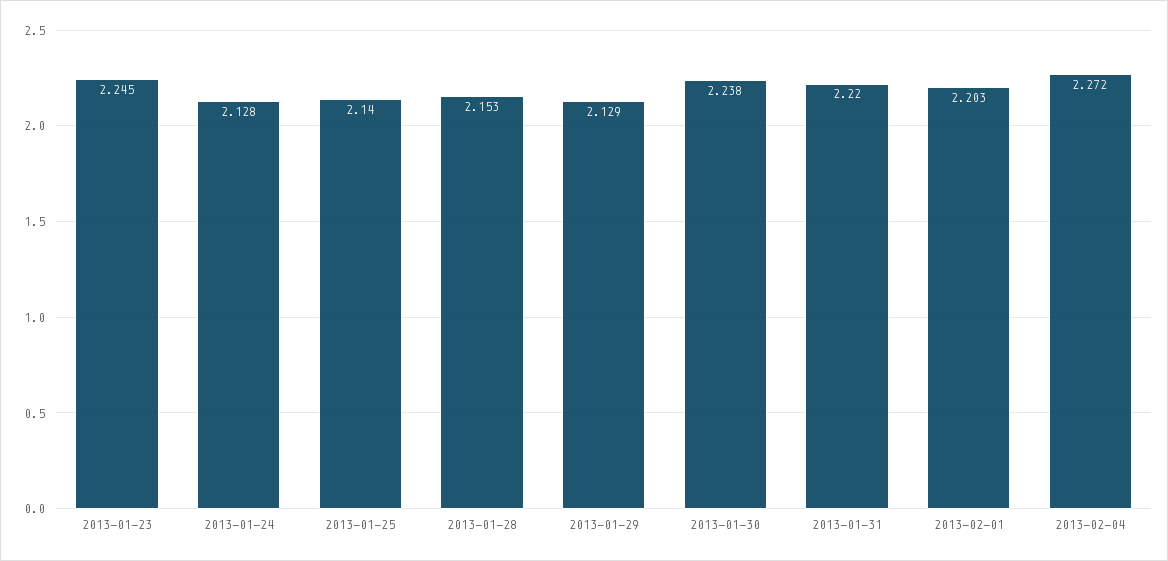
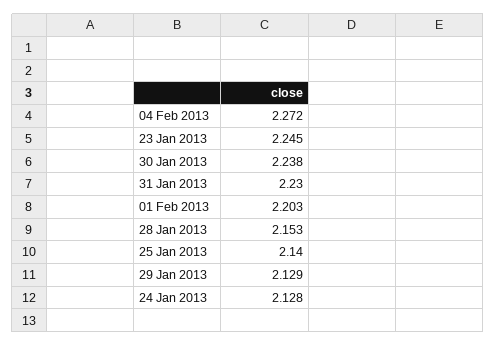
2013-01-31: 2.22 -> 2.23

